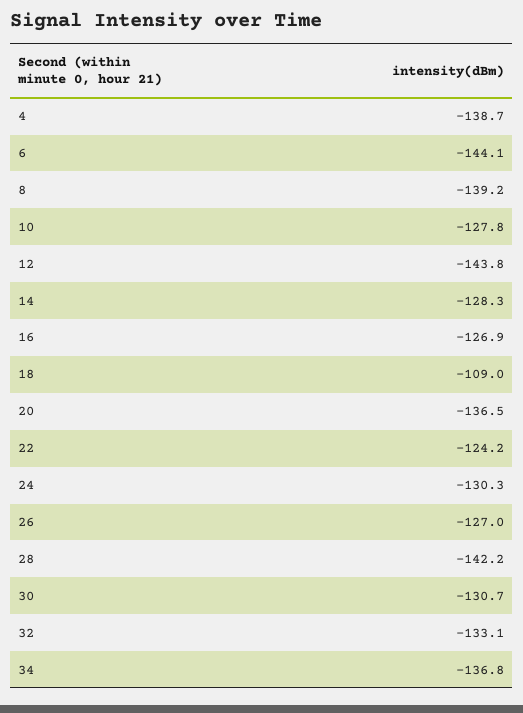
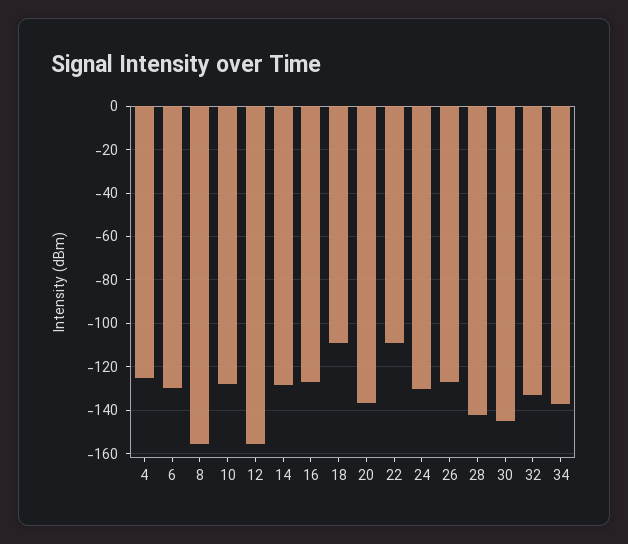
4: -138.7 -> -125
6: -144.1 -> -130
8: -139.2 -> -155
12: -143.8 -> -155
22: -124.2 -> -110
30: -130.7 -> -145

